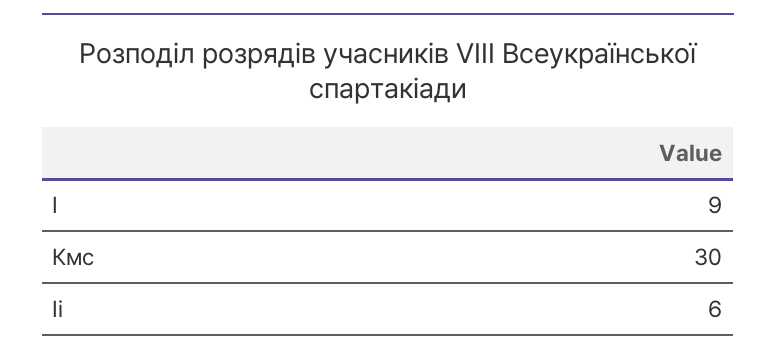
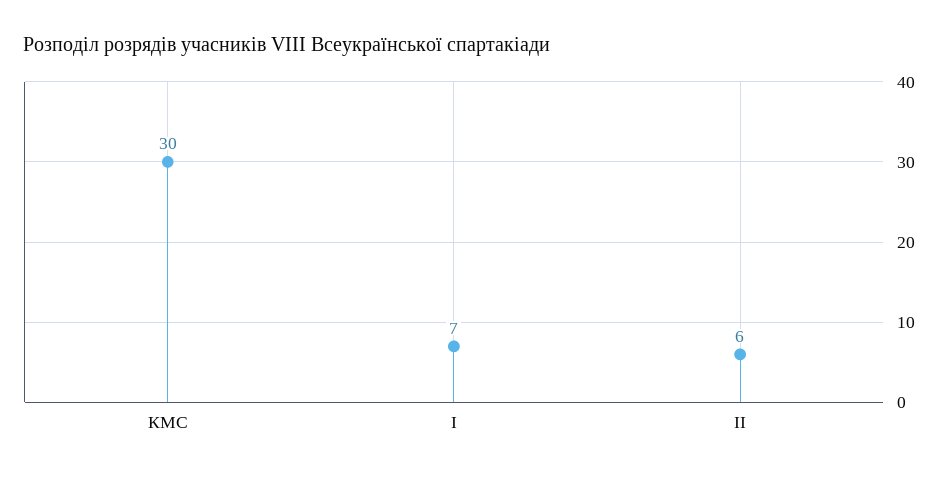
I: 9 -> 7

